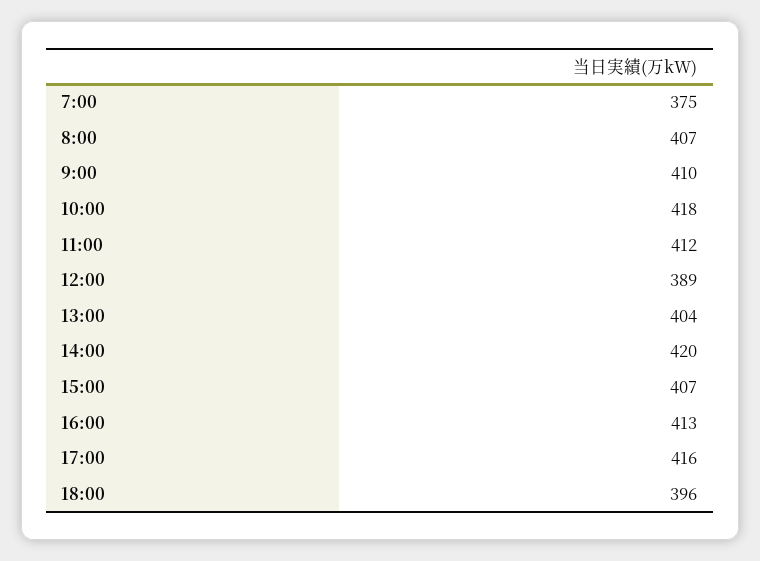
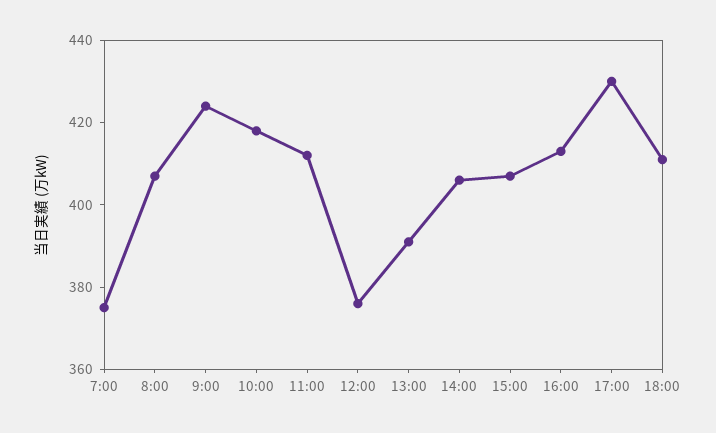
9:00: 410 -> 425
12:00: 389 -> 375
13:00: 404 -> 390
14:00: 420 -> 405
17:00: 416 -> 430
18:00: 396 -> 410

